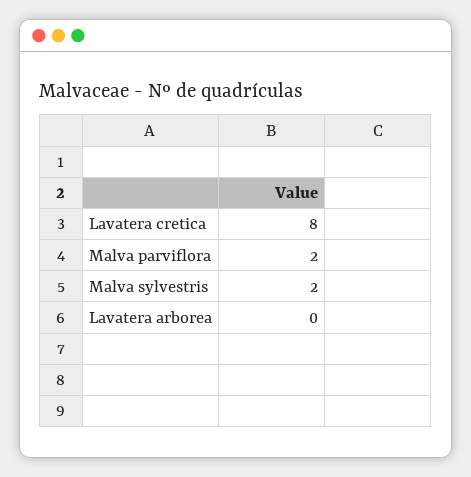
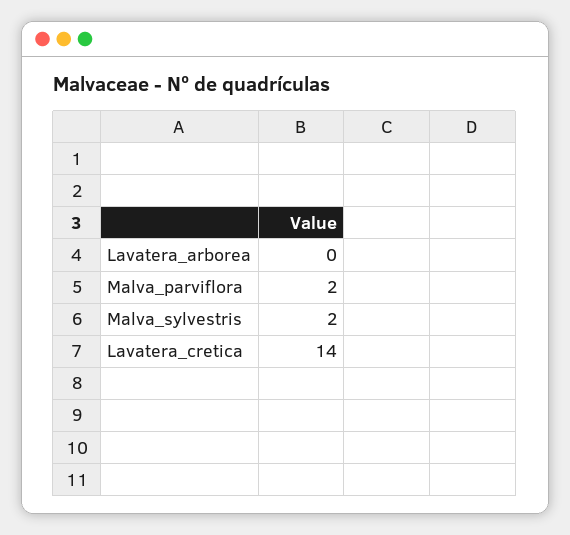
Lavatera cretica: 8 -> 14

